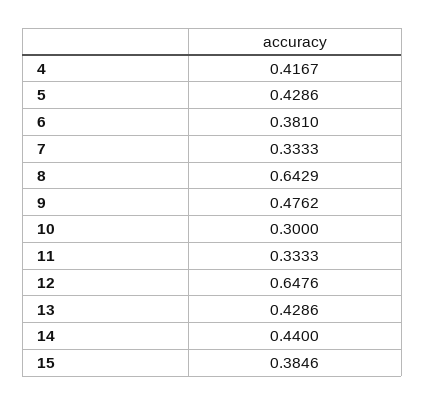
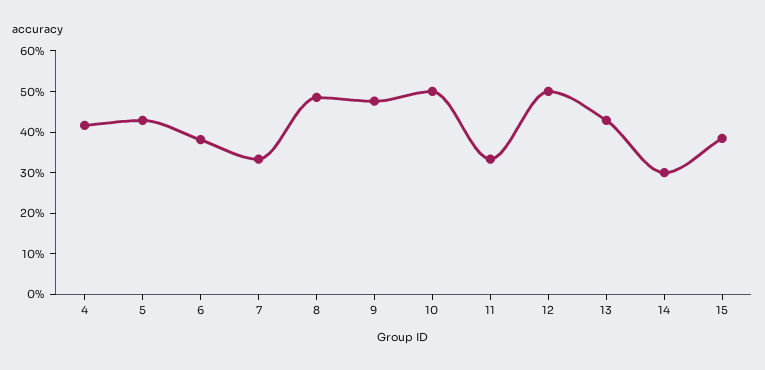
8: 0.6429 -> 0.48
10: 0.3 -> 0.5
12: 0.6476 -> 0.5
14: 0.44 -> 0.3

